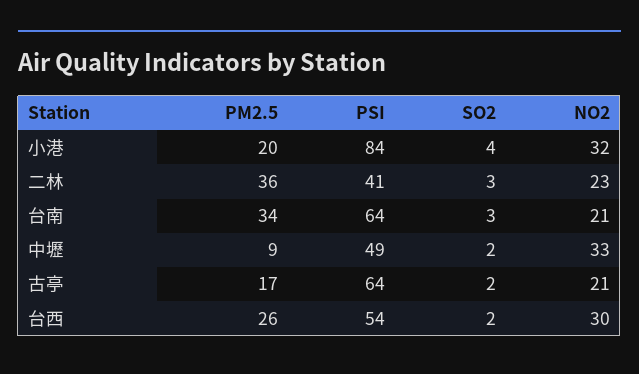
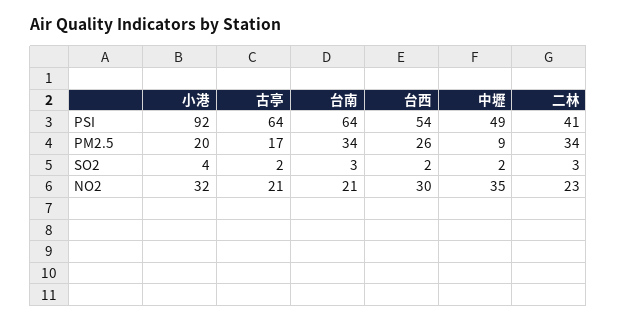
PSI, 小港: 84 -> 92
PM2.5, 二林: 36 -> 34
NO2, 中壢: 33 -> 35

